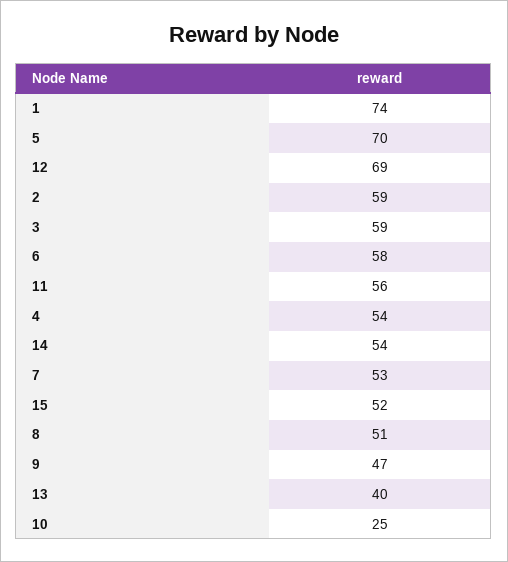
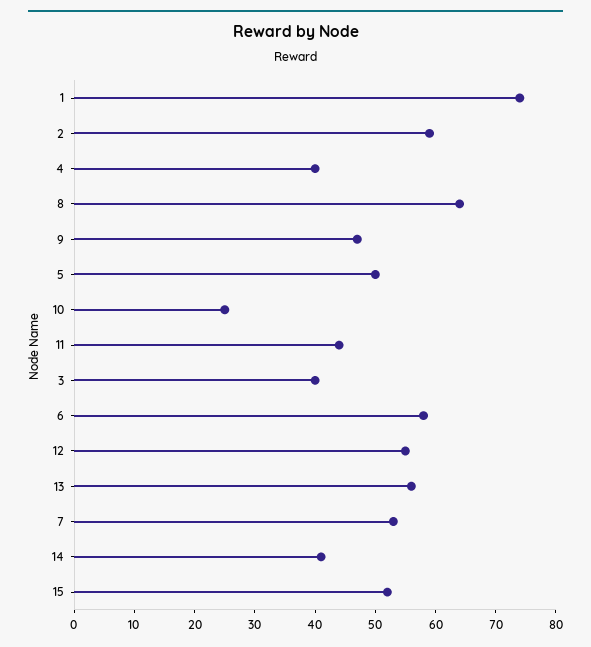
5: 70 -> 50
12: 69 -> 55
3: 59 -> 40
11: 56 -> 45
4: 54 -> 40
14: 54 -> 40
8: 51 -> 65
13: 40 -> 55

